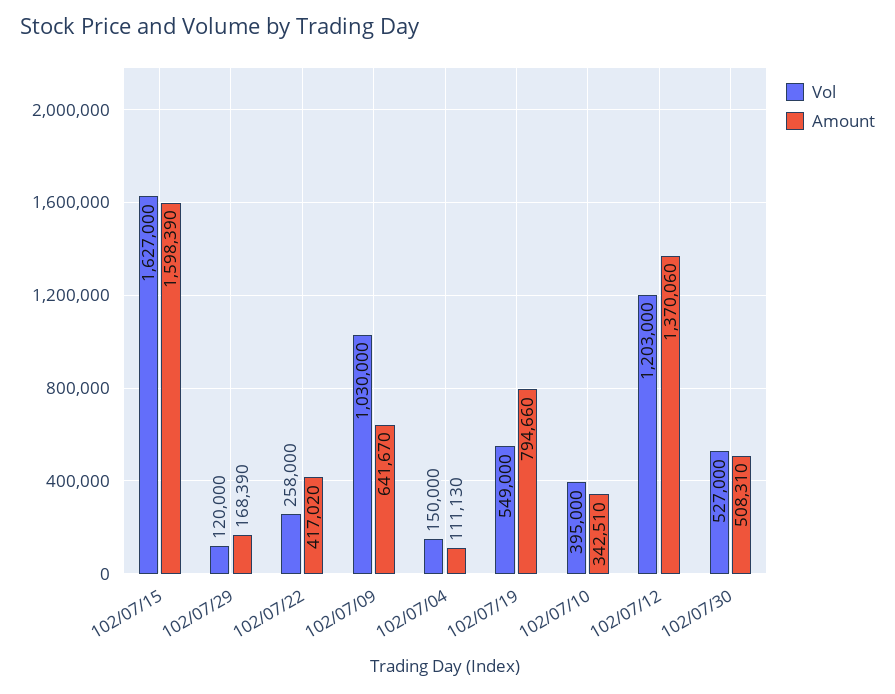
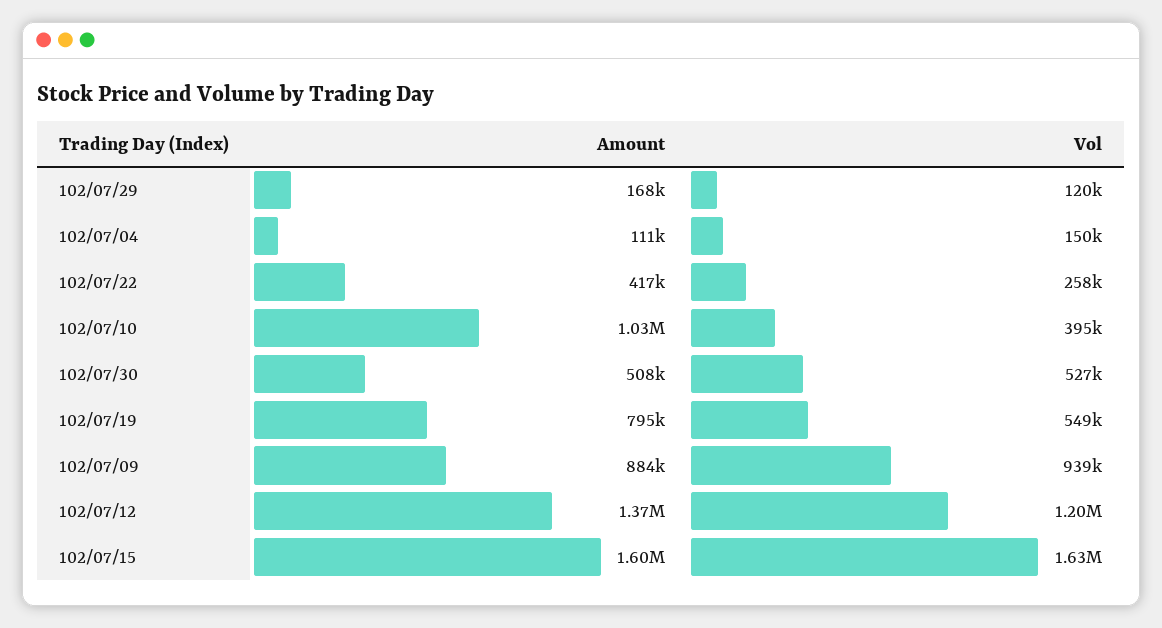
Vol, 102/07/09: 1030000 -> 939000
Amount, 102/07/09: 641670 -> 884000
Amount, 102/07/10: 342510 -> 1030000

